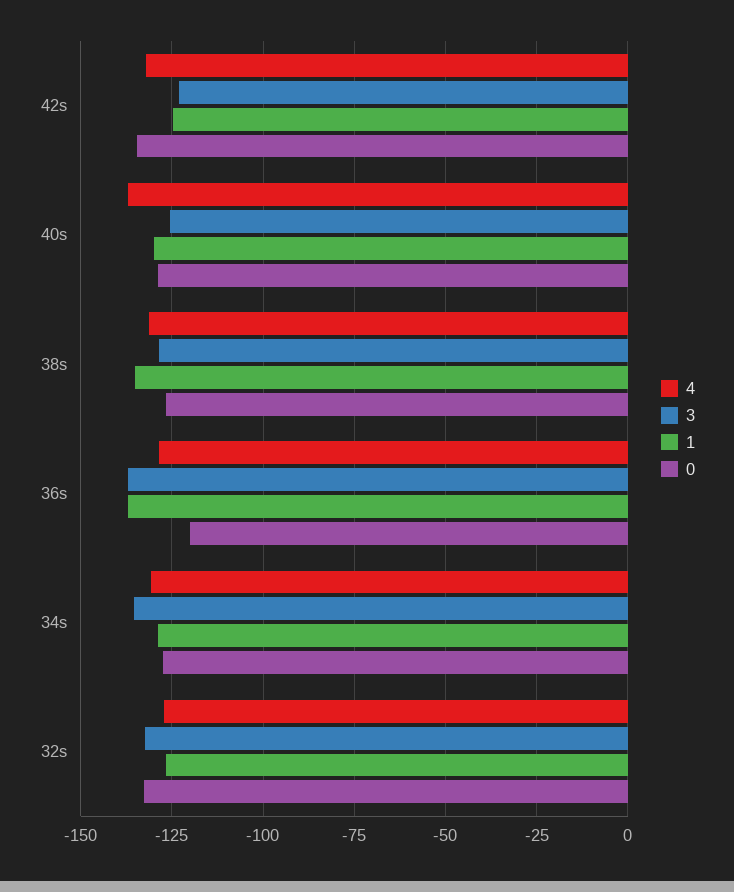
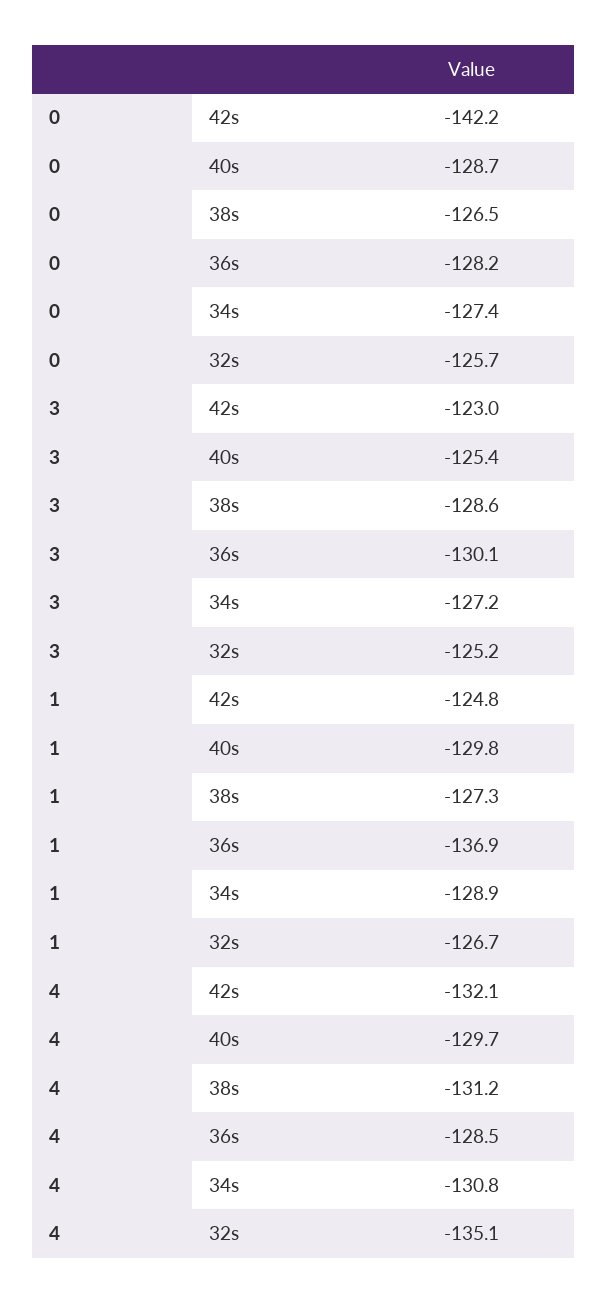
0, 42s: -135 -> -142.2
4, 40s: -137.5 -> -129.7
1, 38s: -135 -> -127.3
3, 36s: -137.5 -> -130.1
0, 36s: -120 -> -128.2
3, 34s: -135 -> -127.2
4, 32s: -127.5 -> -135.1
3, 32s: -132.5 -> -125.2
0, 32s: -132.5 -> -125.7

